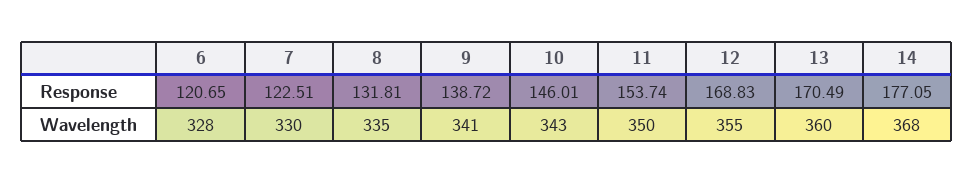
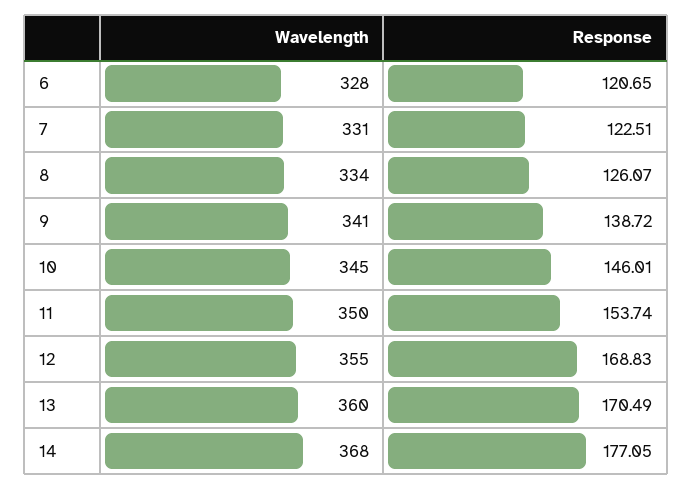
8, Response: 131.81 -> 126.07
7, Wavelength: 330 -> 331
8, Wavelength: 335 -> 334
10, Wavelength: 343 -> 345

